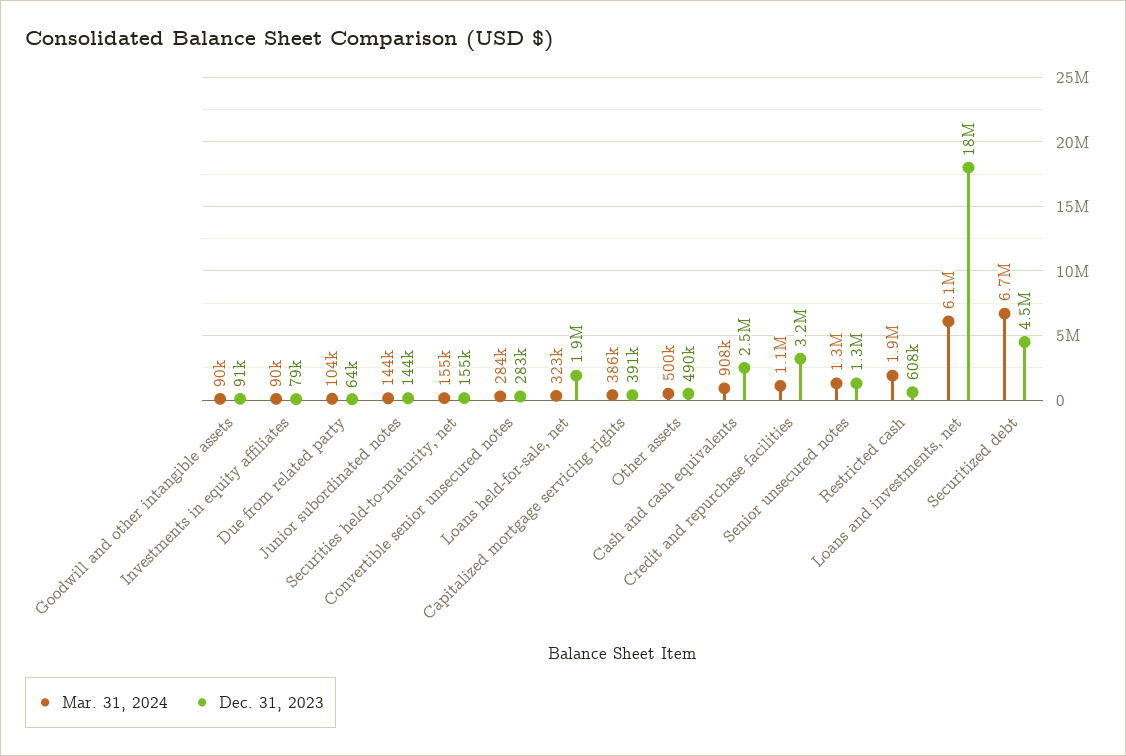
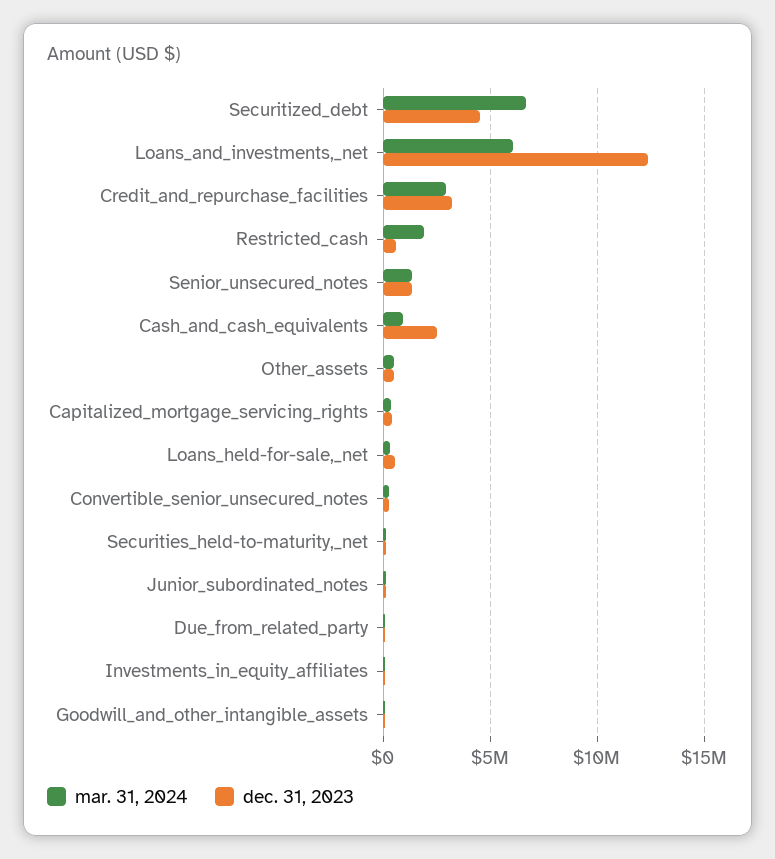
Dec. 31, 2023, Loans held-for-sale, net: 1900000 -> 500000
Mar. 31, 2024, Credit and repurchase facilities: 1100000 -> 3000000
Dec. 31, 2023, Loans and investments, net: 18000000 -> 12500000

